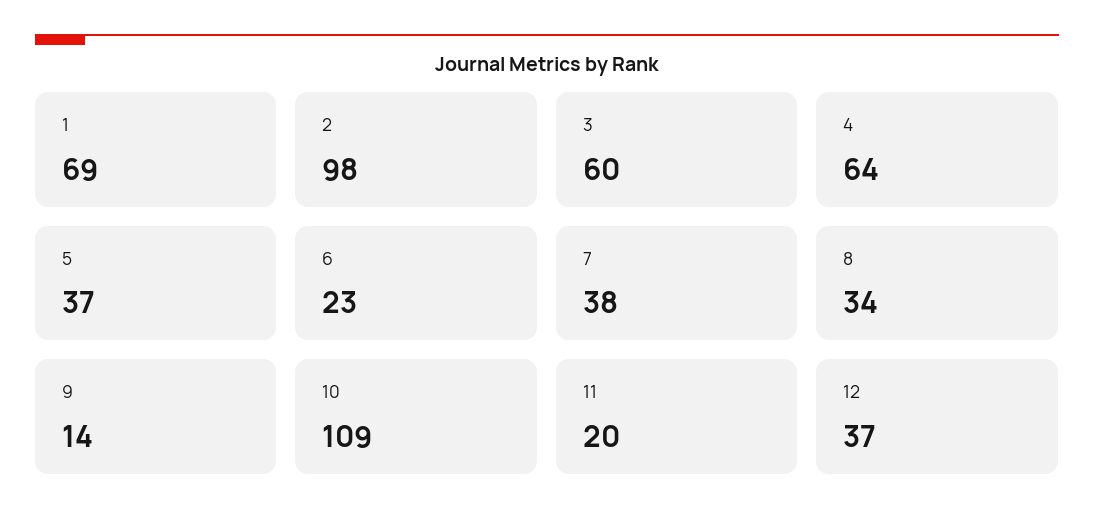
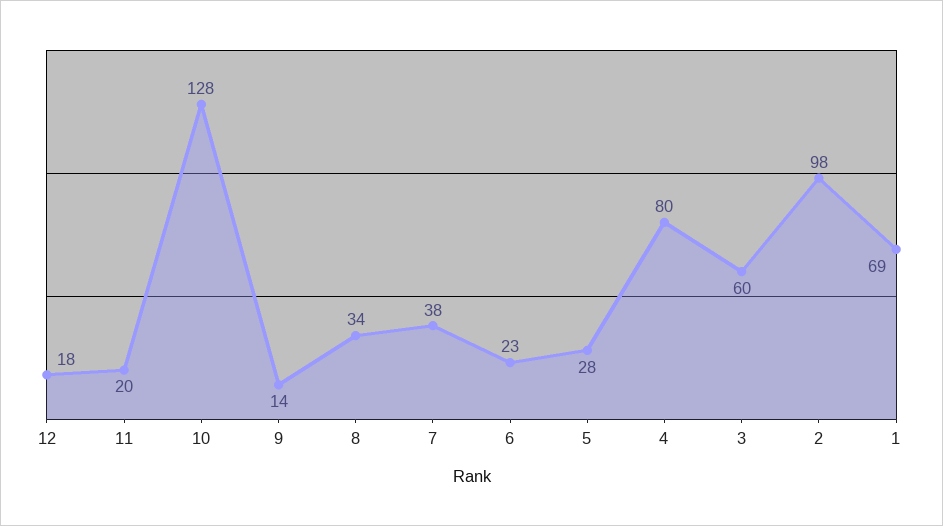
4: 64 -> 80
5: 37 -> 28
10: 109 -> 128
12: 37 -> 18

